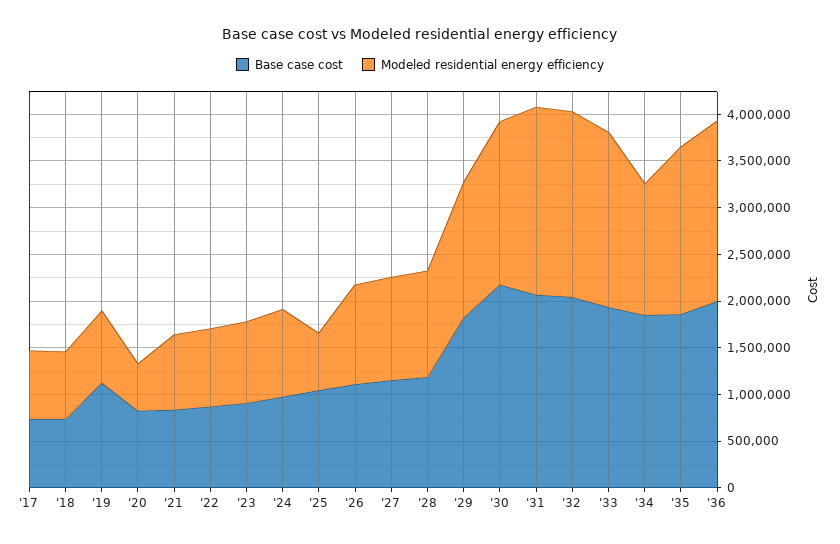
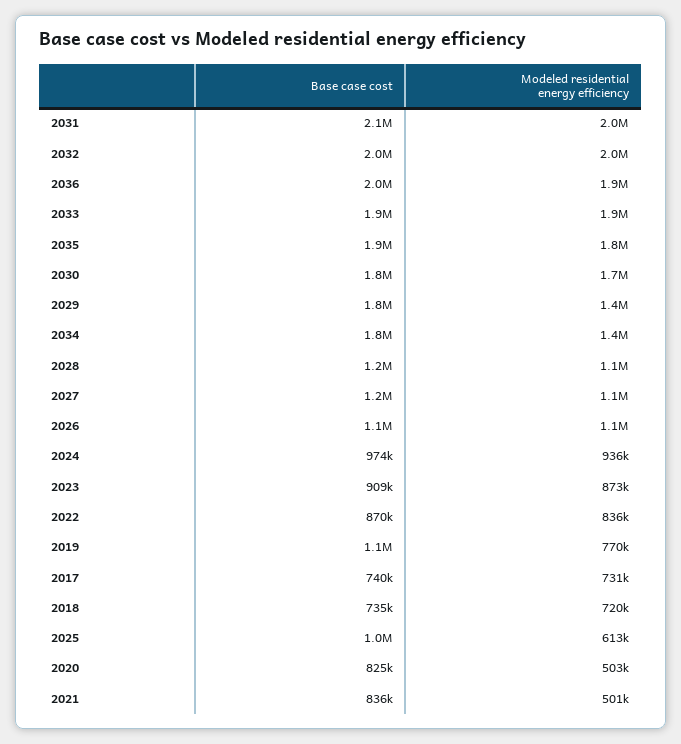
Modeled residential energy efficiency, '21: 800000 -> 501000
Base case cost, '30: 2200000 -> 1800000

